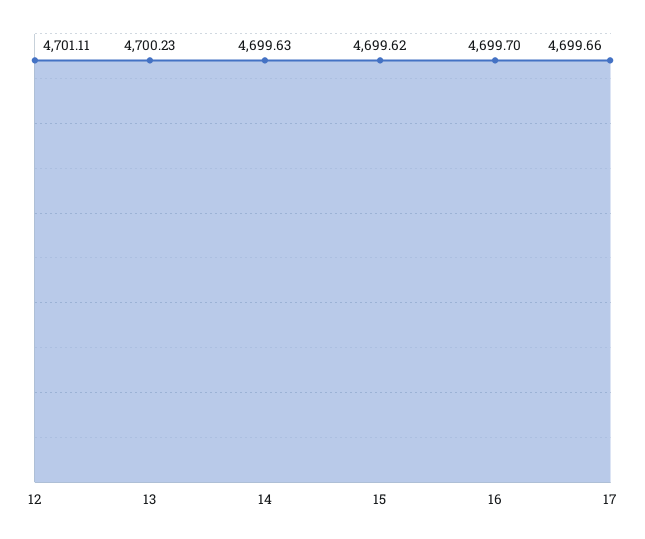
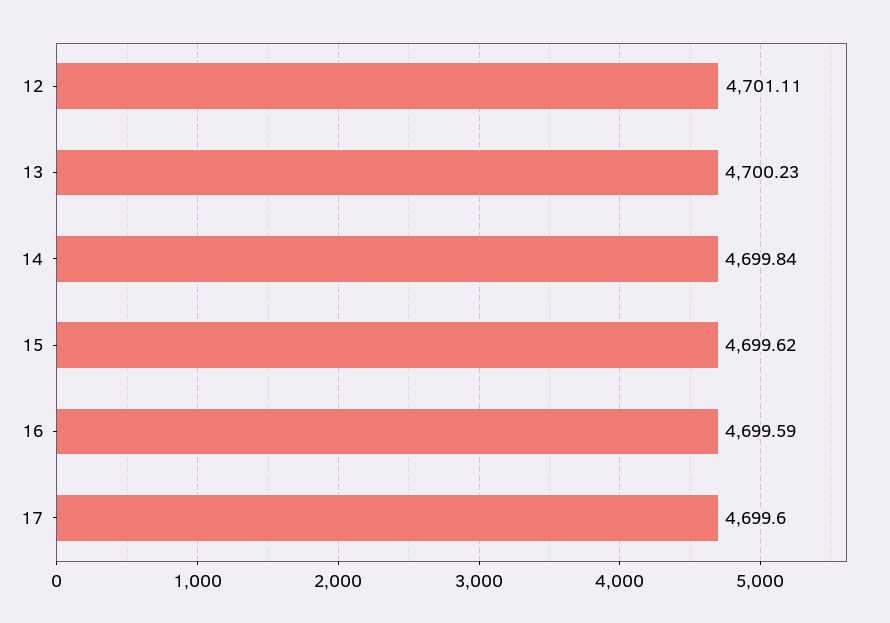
14: 4699.63 -> 4699.84
16: 4699.7 -> 4699.59
17: 4699.66 -> 4699.6

